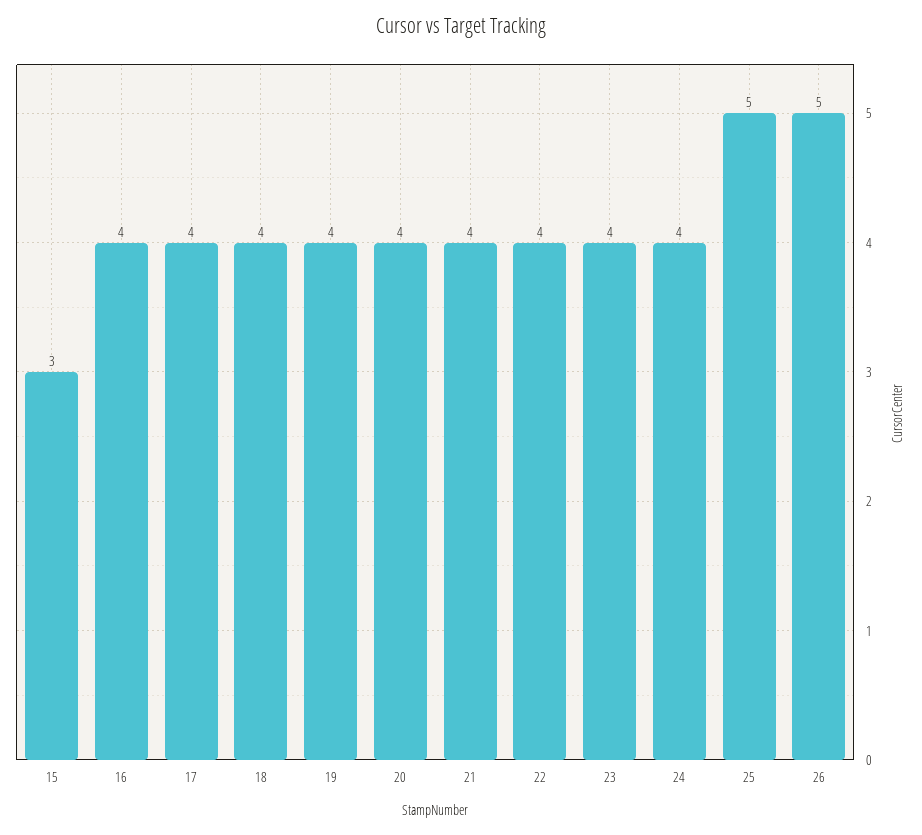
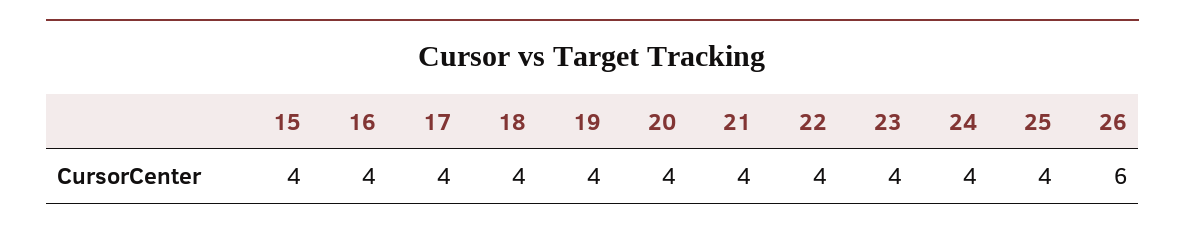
15: 3 -> 4
25: 5 -> 4
26: 5 -> 6

